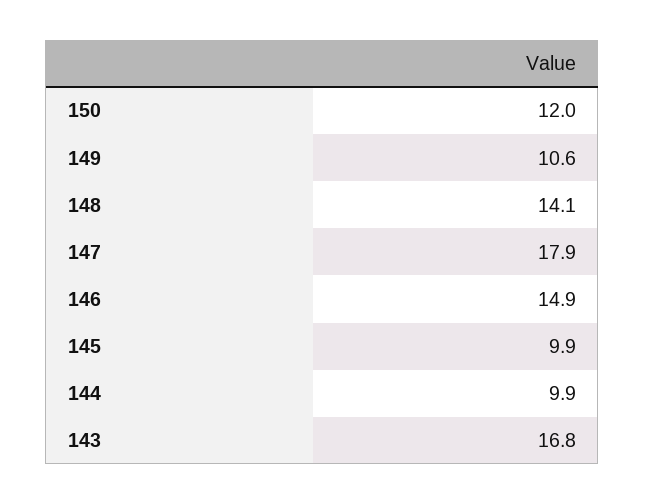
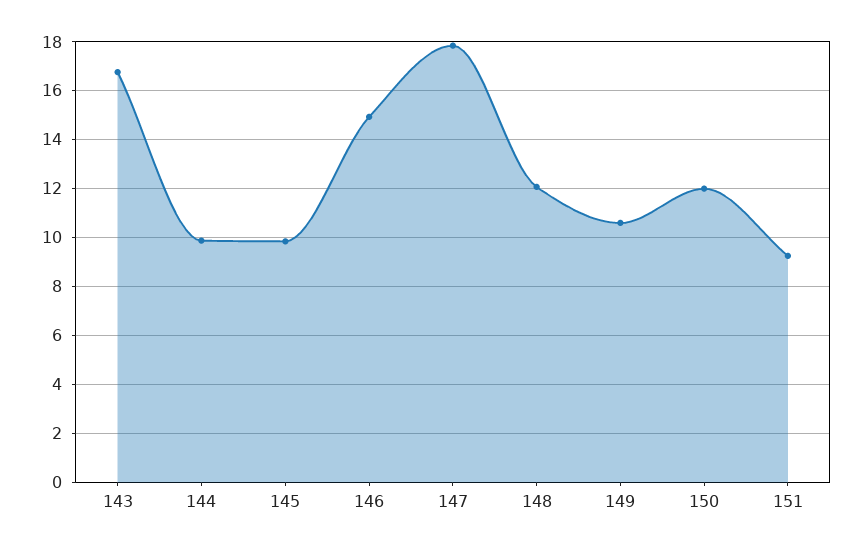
148: 14.1 -> 12
151: none -> 9.25

